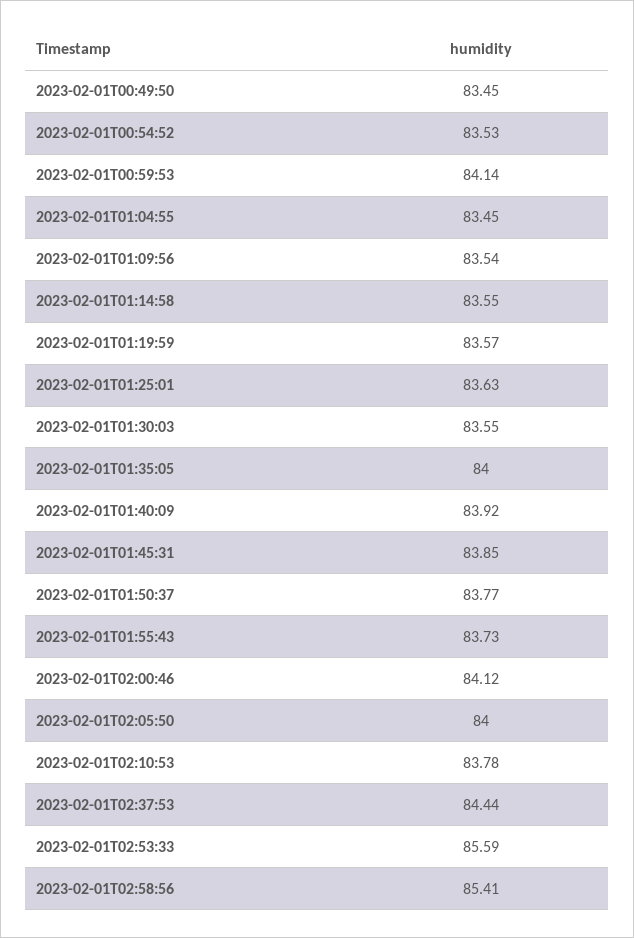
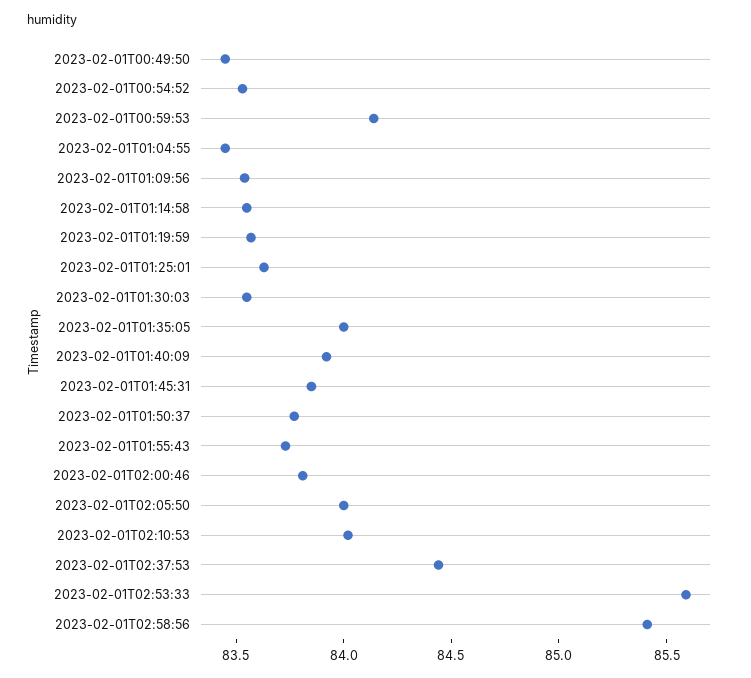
2023-02-01T02:00:46: 84.12 -> 83.8
2023-02-01T02:10:53: 83.78 -> 84

